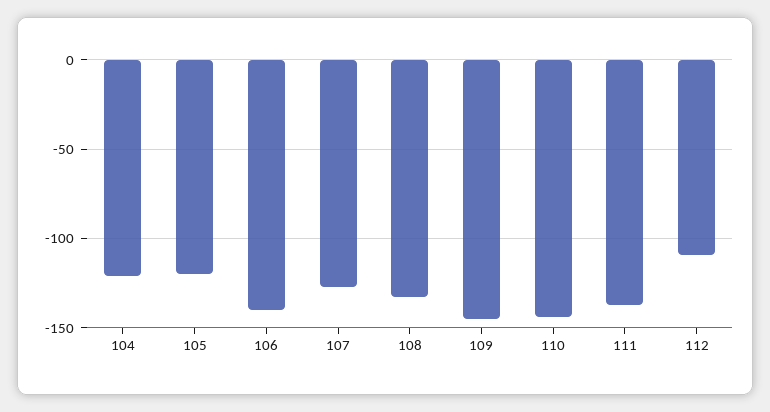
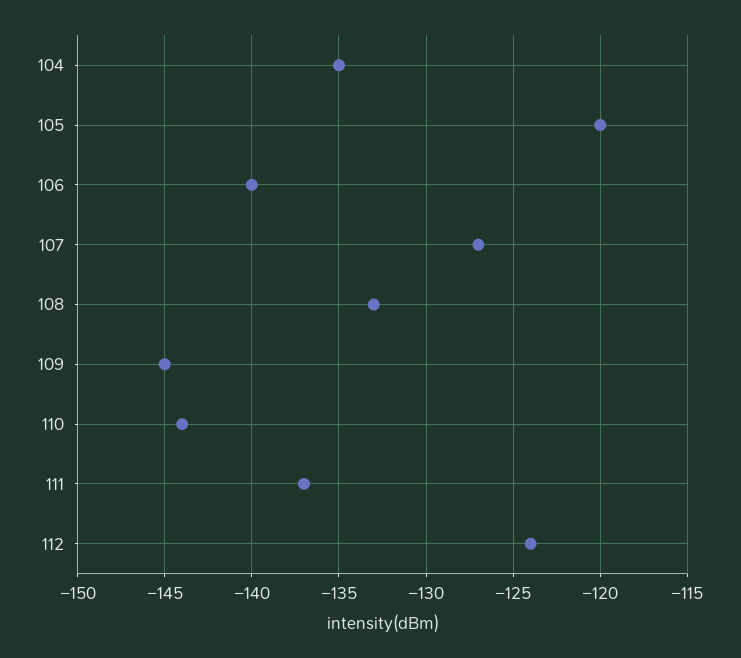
104: -120 -> -135
112: -110 -> -124

